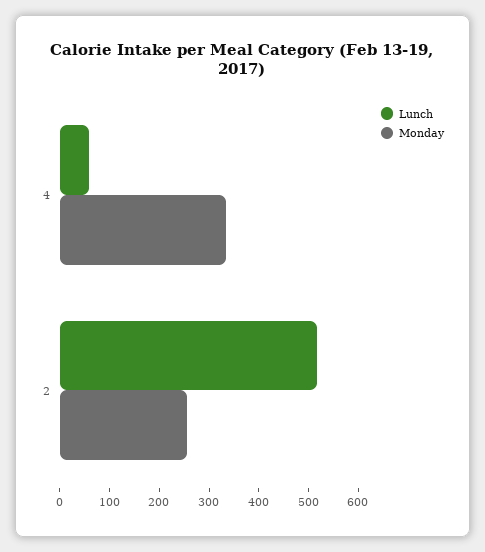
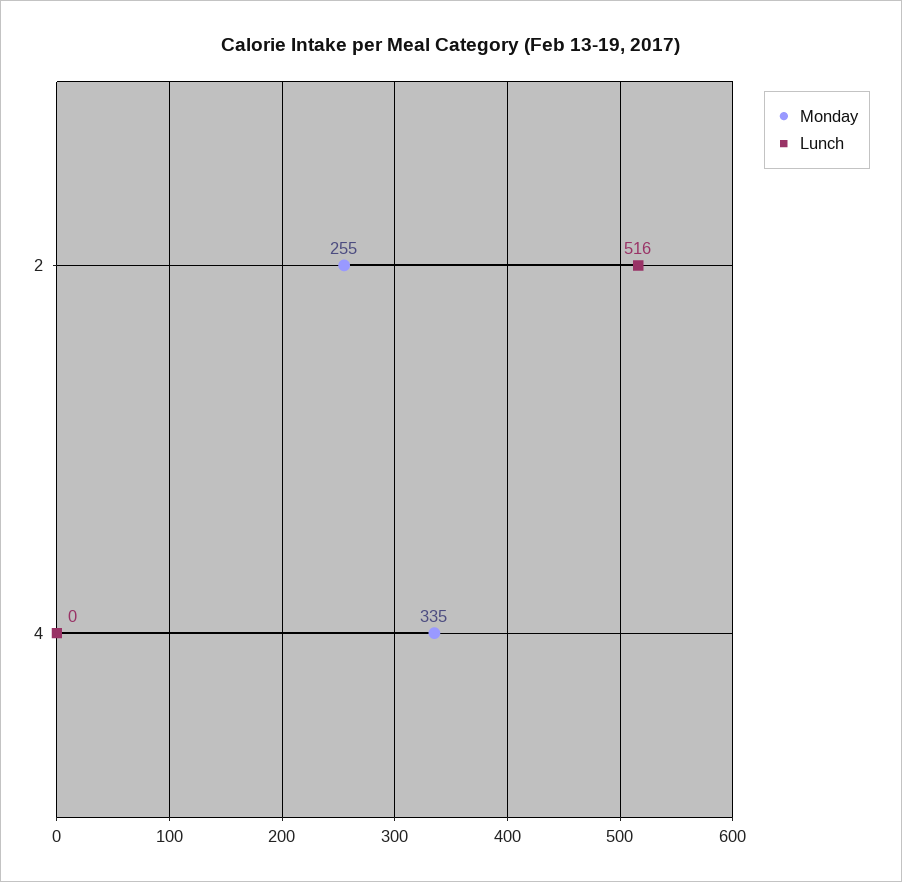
Lunch, 4: 60 -> 0

